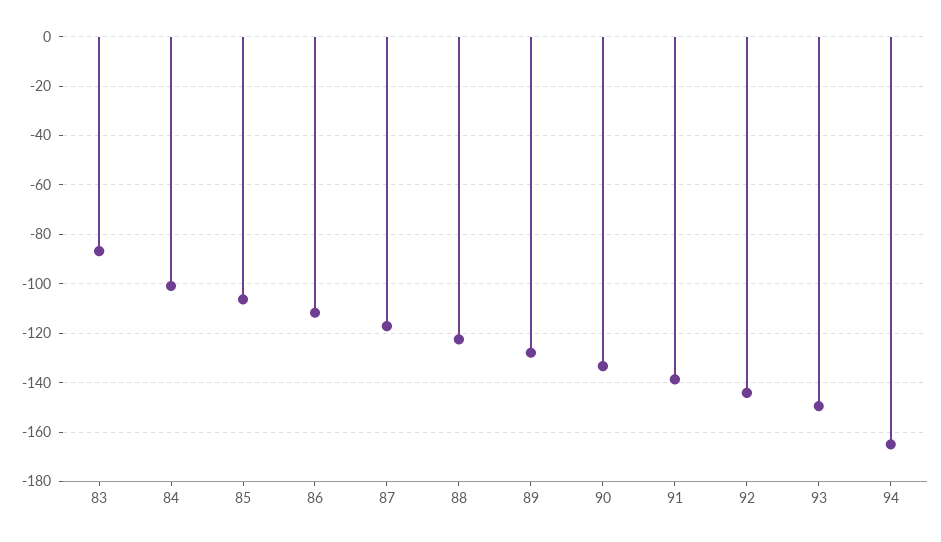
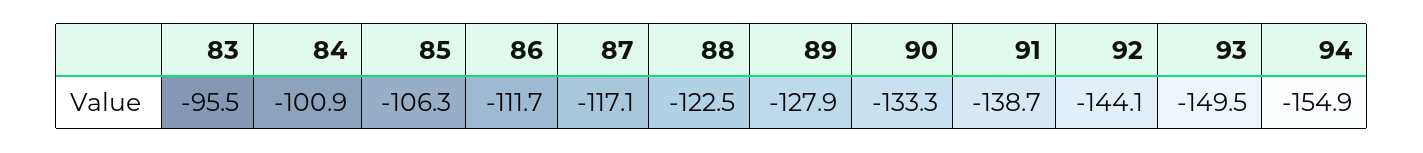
83: -87.5 -> -95.5
94: -165 -> -154.9

